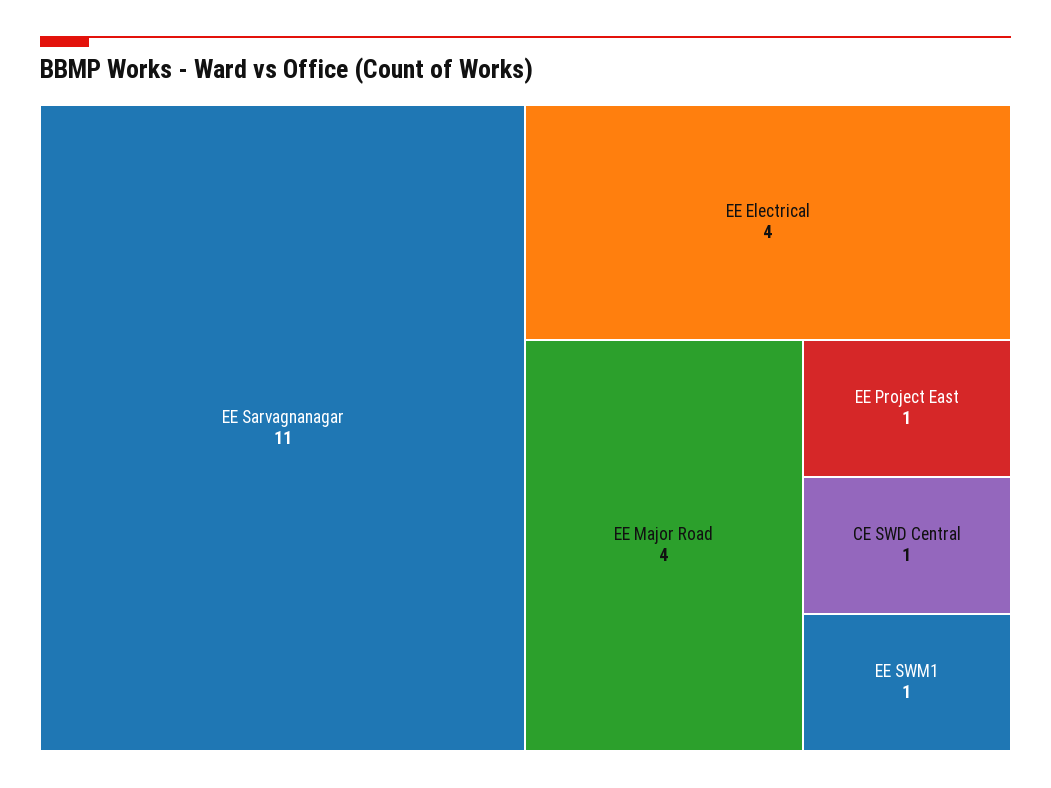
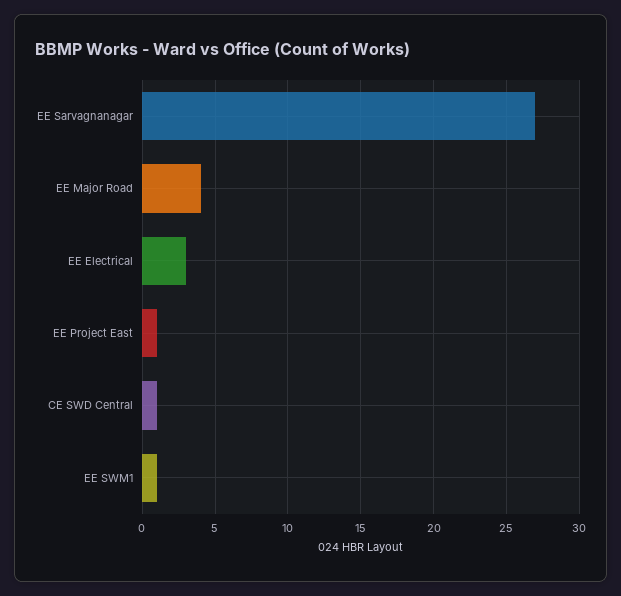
EE Sarvagnanagar: 11 -> 27
EE Electrical: 4 -> 3

